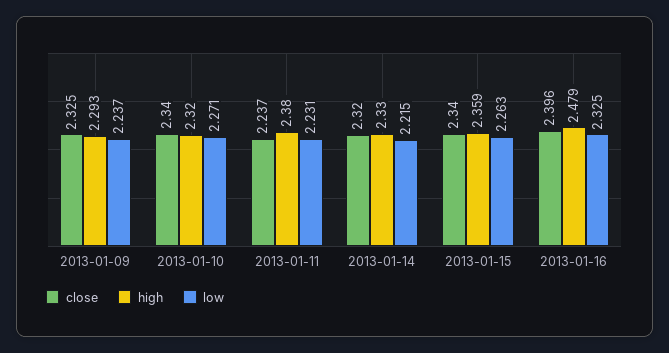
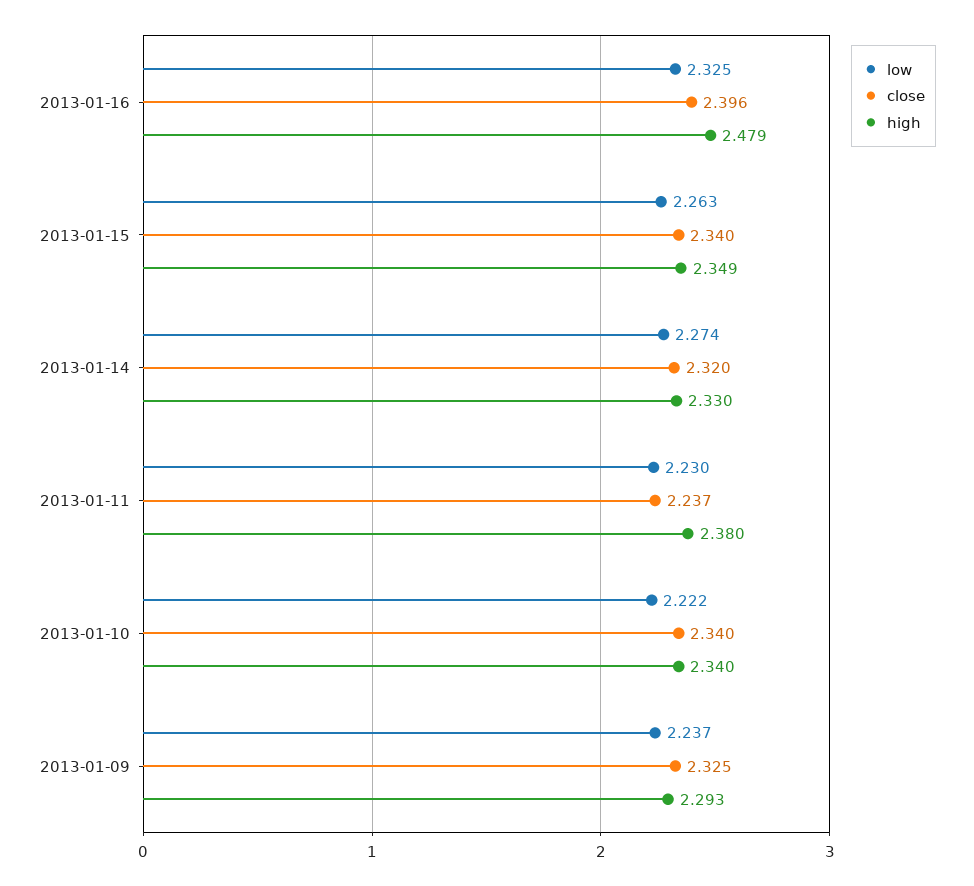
high, 2013-01-10: 2.32 -> 2.34
low, 2013-01-10: 2.271 -> 2.222
low, 2013-01-11: 2.231 -> 2.23
low, 2013-01-14: 2.215 -> 2.274
high, 2013-01-15: 2.359 -> 2.349

